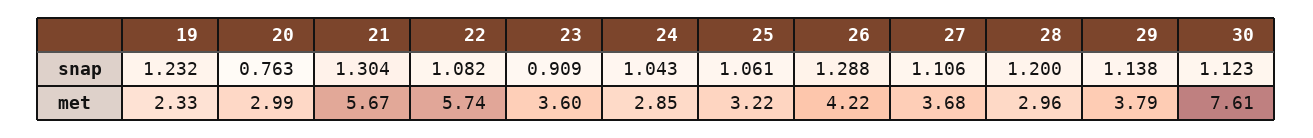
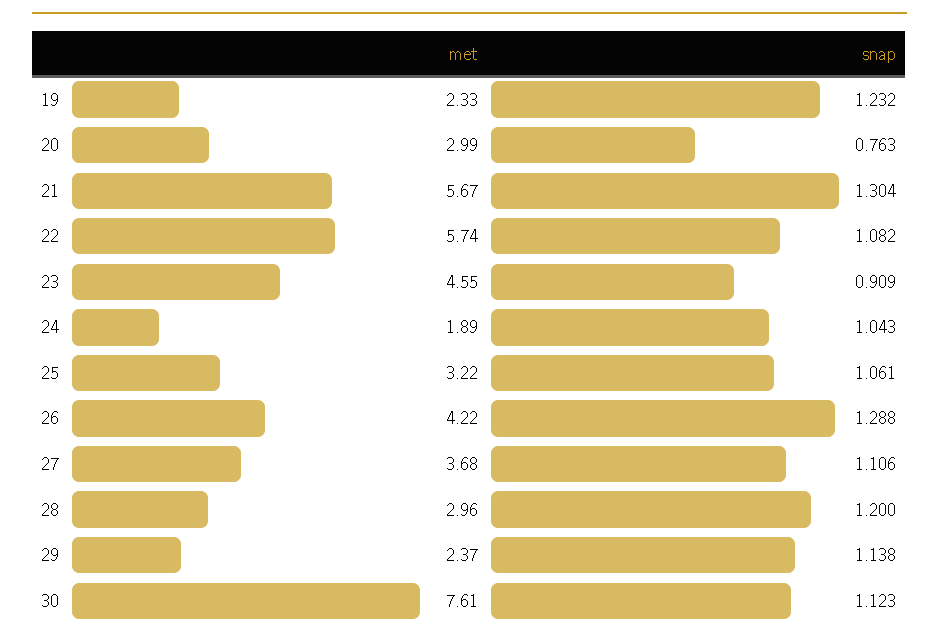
23, met: 3.6 -> 4.55
24, met: 2.85 -> 1.89
29, met: 3.79 -> 2.37

